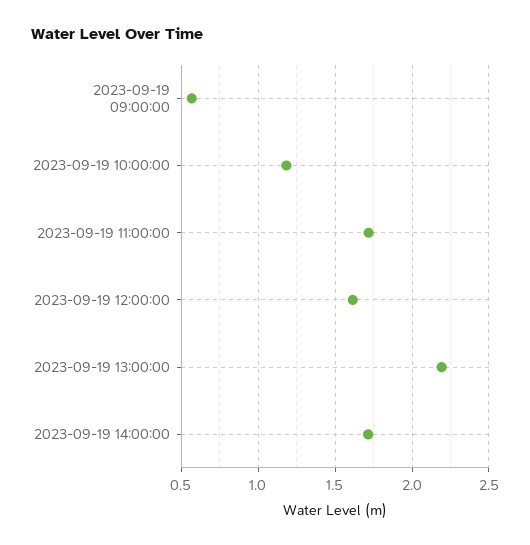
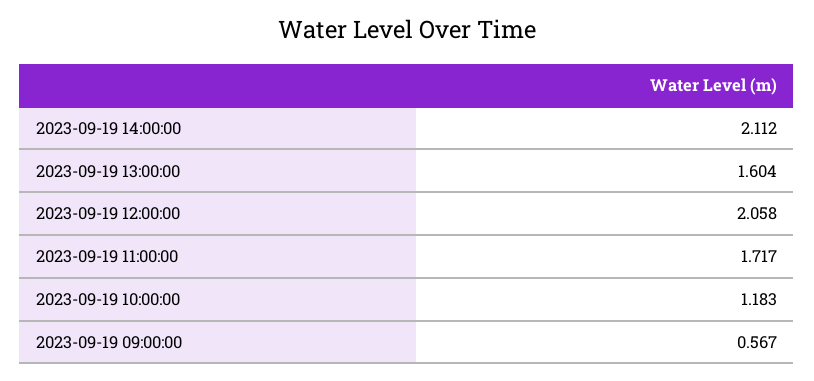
2023-09-19 12:00:00: 1.6 -> 2.058
2023-09-19 13:00:00: 2.2 -> 1.604
2023-09-19 14:00:00: 1.7 -> 2.112

